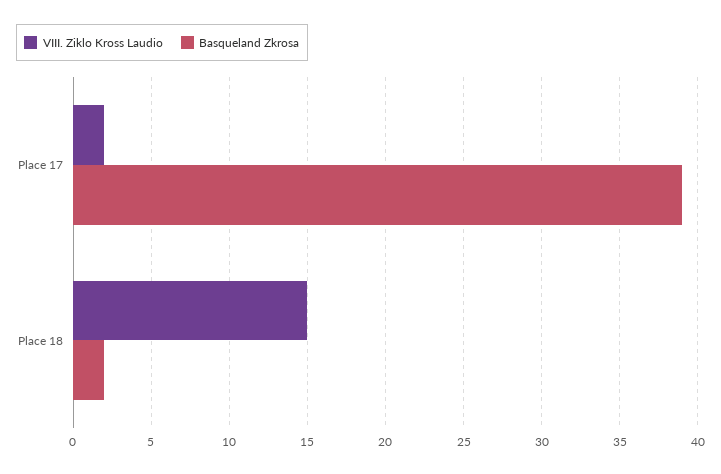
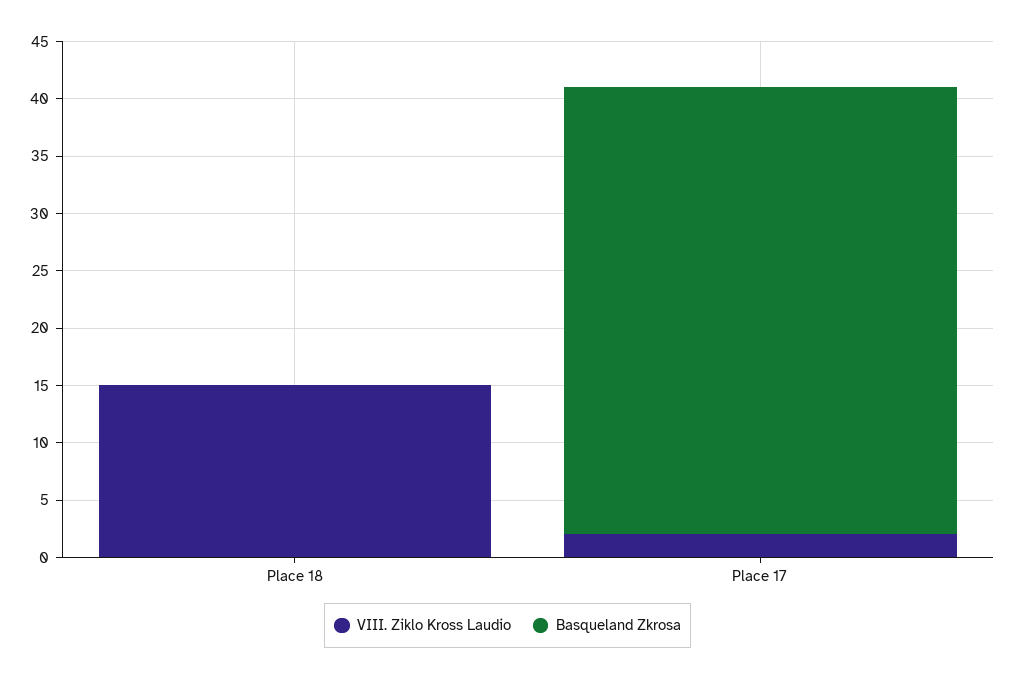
Basqueland Zkrosa, Place 18: 2 -> 0

